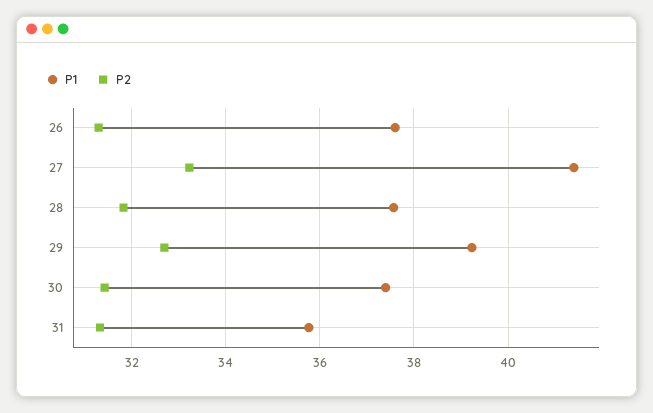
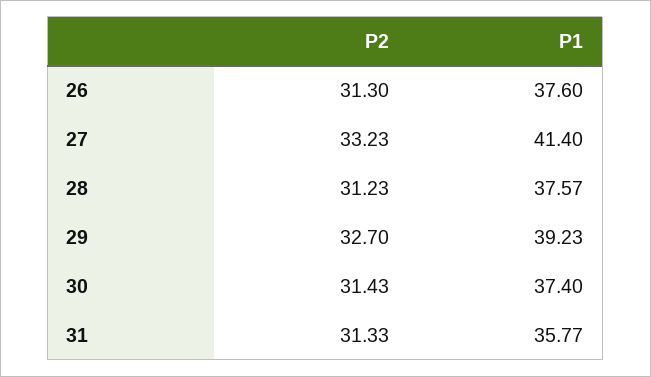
P2, 28: 31.8 -> 31.23

